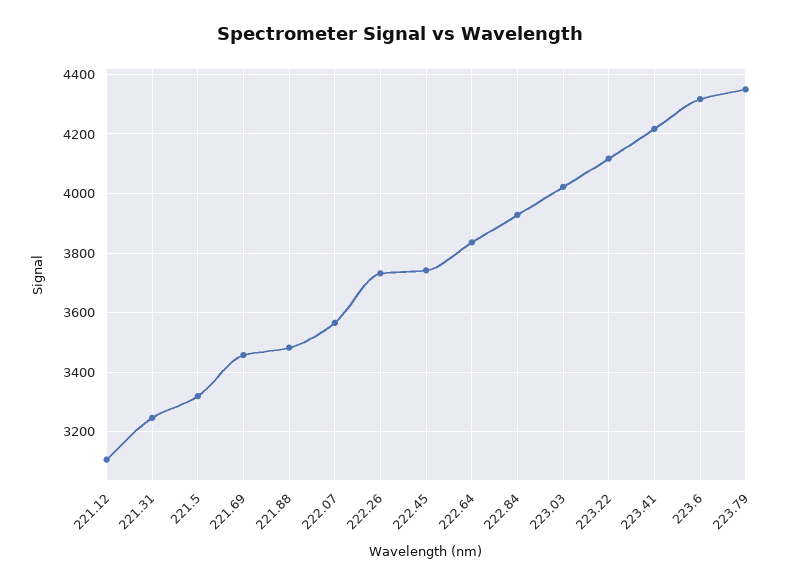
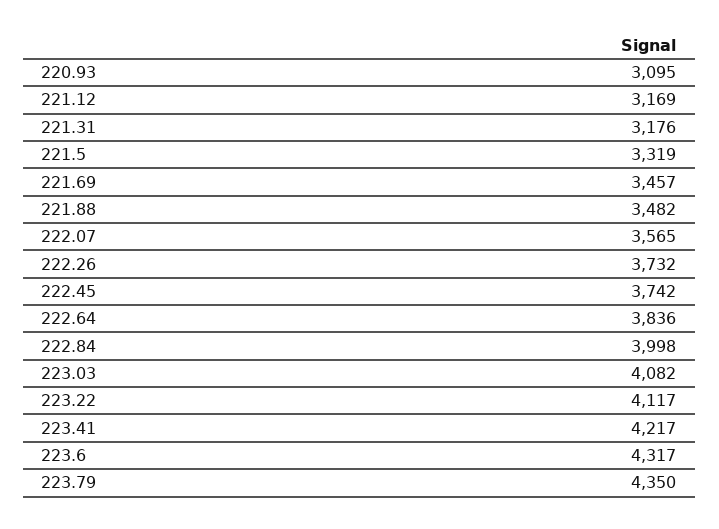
221.12: 3100 -> 3169
221.31: 3250 -> 3176
222.84: 3925 -> 3998
223.03: 4025 -> 4082
220.93: none -> 3095

